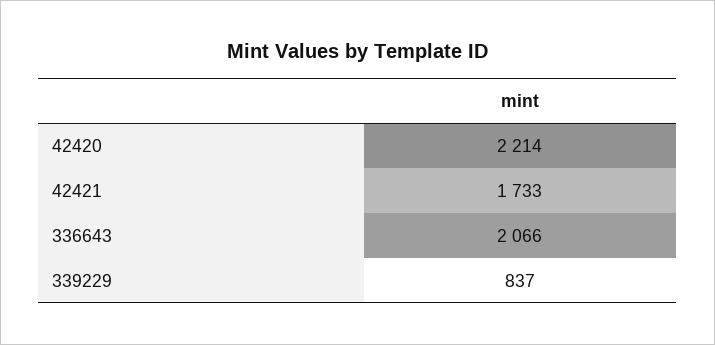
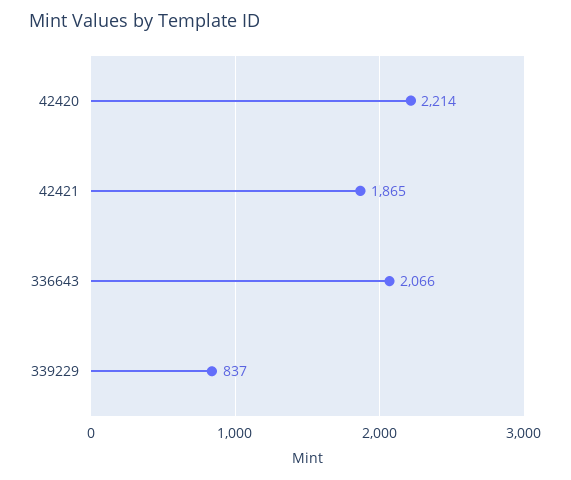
42421: 1733 -> 1865

